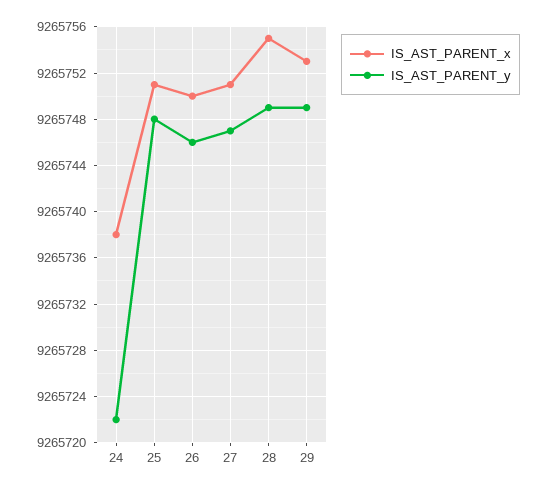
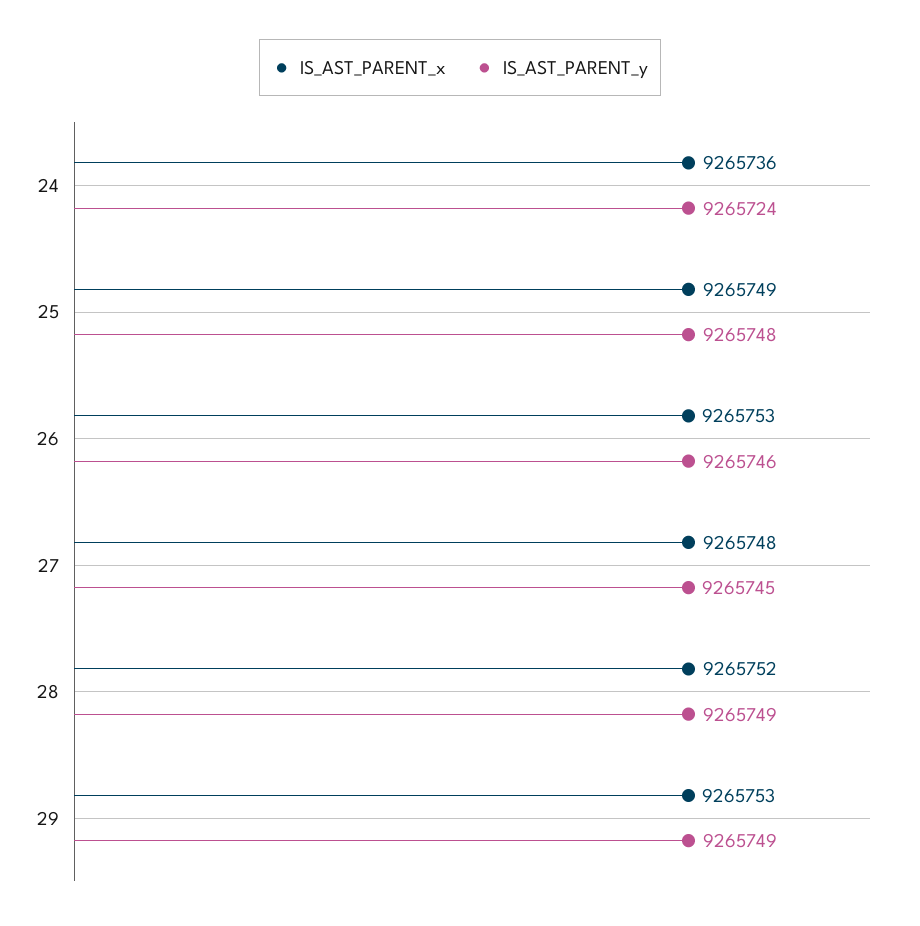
IS_AST_PARENT_x, 24: 9265738 -> 9265736
IS_AST_PARENT_y, 24: 9265722 -> 9265724
IS_AST_PARENT_x, 25: 9265751 -> 9265749
IS_AST_PARENT_x, 26: 9265750 -> 9265753
IS_AST_PARENT_x, 27: 9265751 -> 9265748
IS_AST_PARENT_y, 27: 9265747 -> 9265745
IS_AST_PARENT_x, 28: 9265755 -> 9265752

